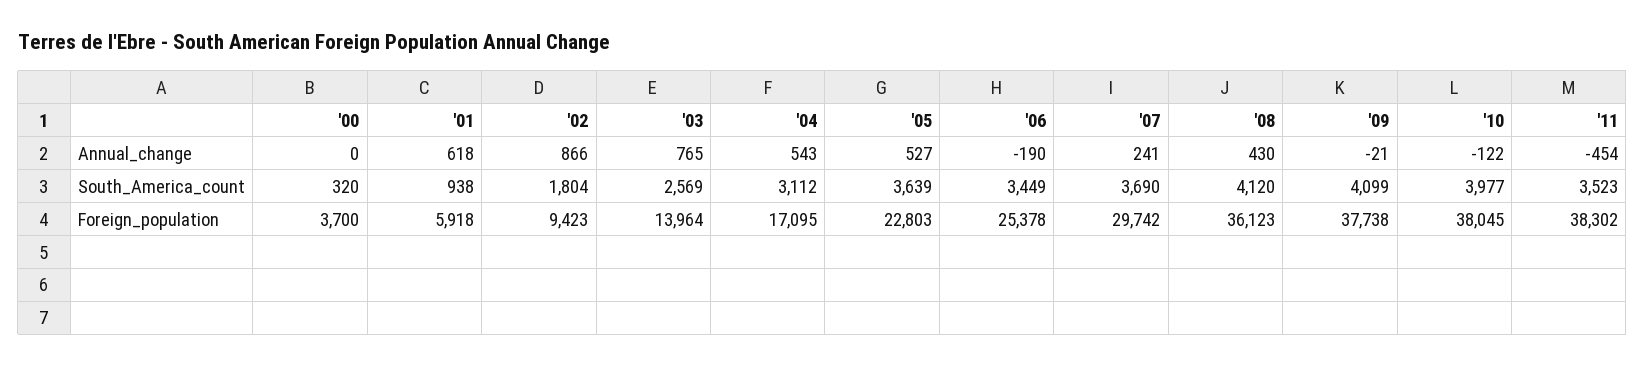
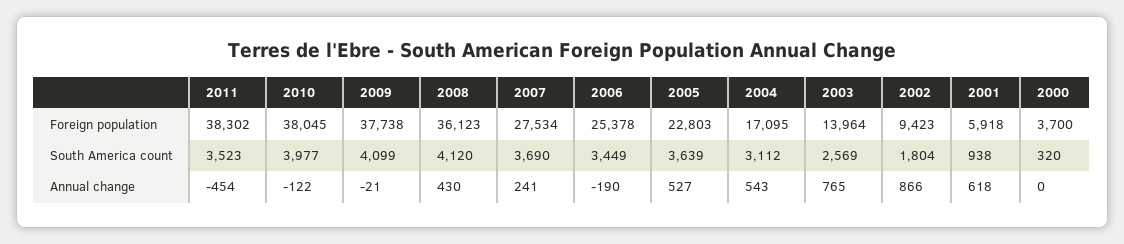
'07, Foreign_population: 29742 -> 27534

